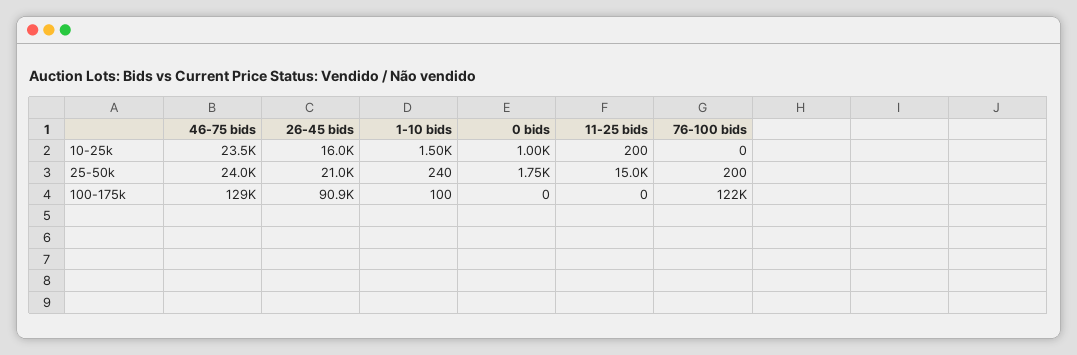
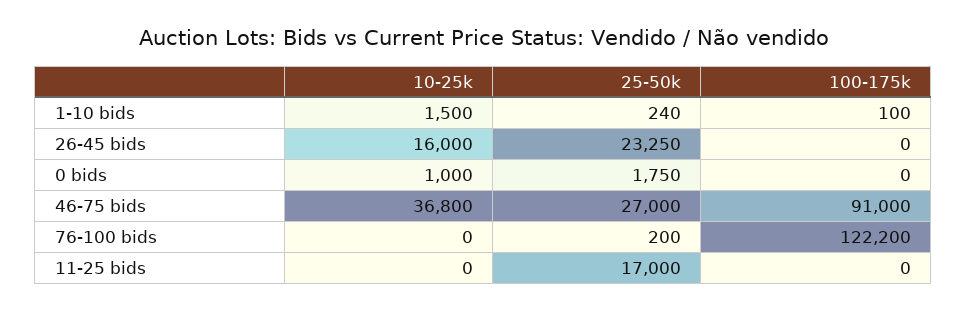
46-75 bids, 10-25k: 23500 -> 36800
11-25 bids, 10-25k: 200 -> 0
46-75 bids, 25-50k: 24000 -> 27000
26-45 bids, 25-50k: 21000 -> 23250
11-25 bids, 25-50k: 15000 -> 17000
46-75 bids, 100-175k: 129000 -> 91000
26-45 bids, 100-175k: 90900 -> 0

